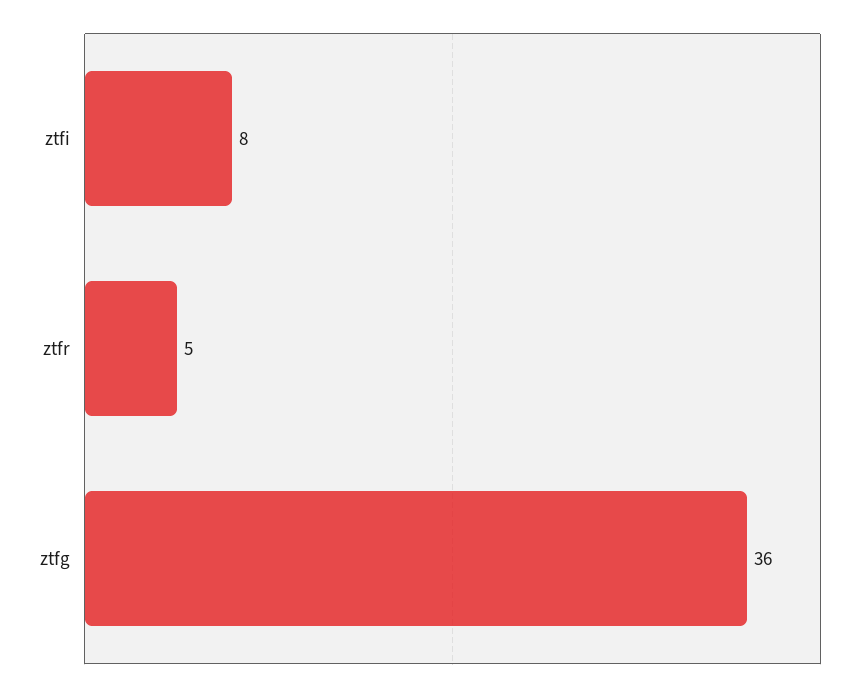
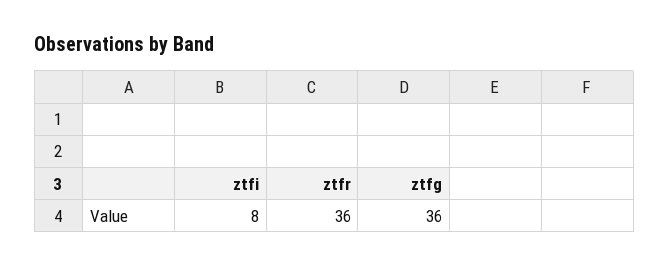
ztfr: 5 -> 36

